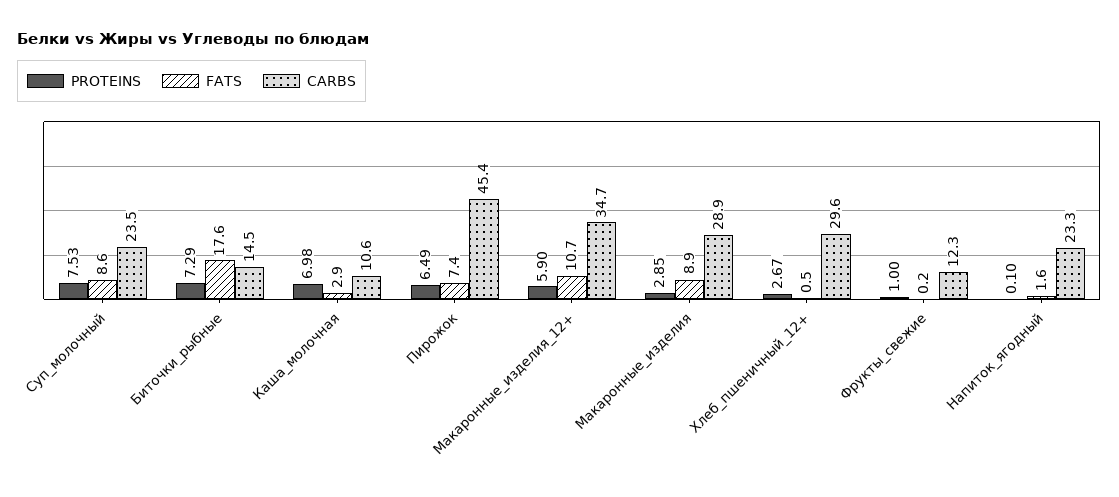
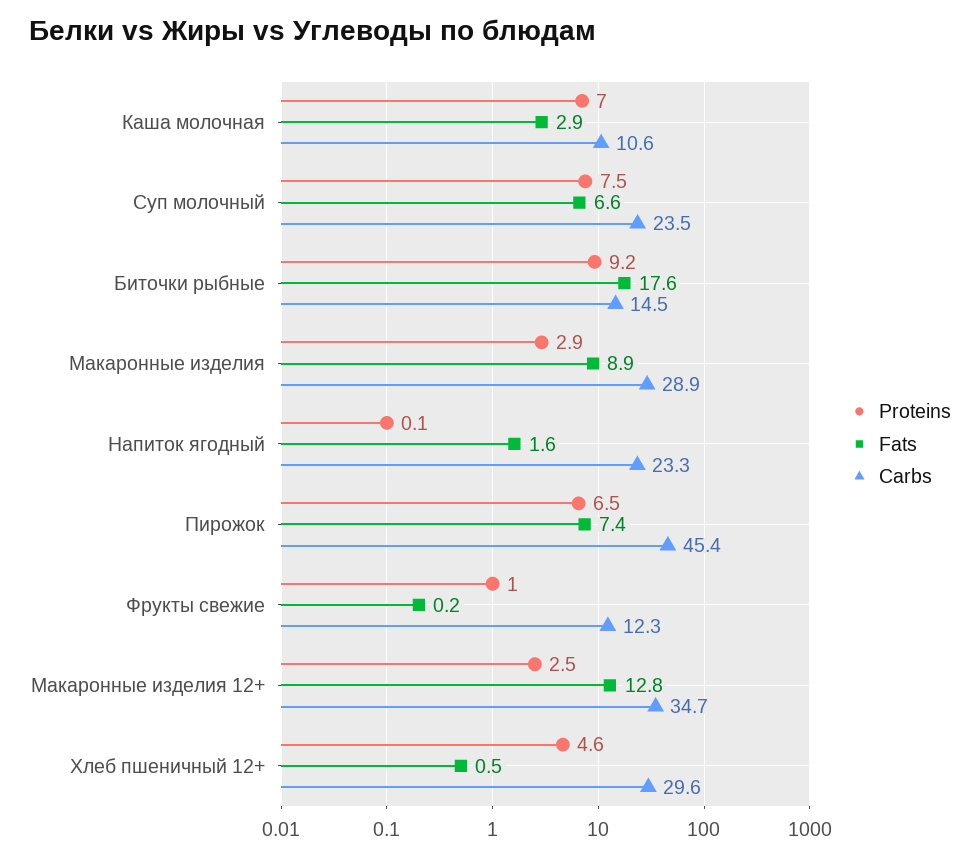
FATS, Суп_молочный: 8.6 -> 6.6
PROTEINS, Биточки_рыбные: 7.29 -> 9.2
PROTEINS, Макаронные_изделия_12+: 5.9 -> 2.5
FATS, Макаронные_изделия_12+: 10.7 -> 12.8
PROTEINS, Хлеб_пшеничный_12+: 2.67 -> 4.6

